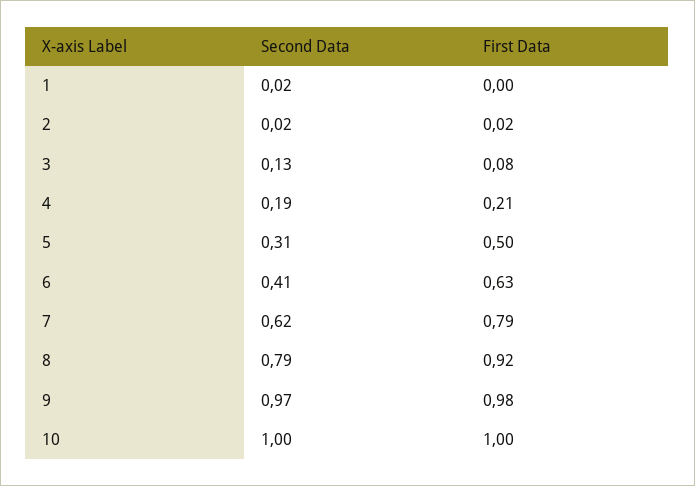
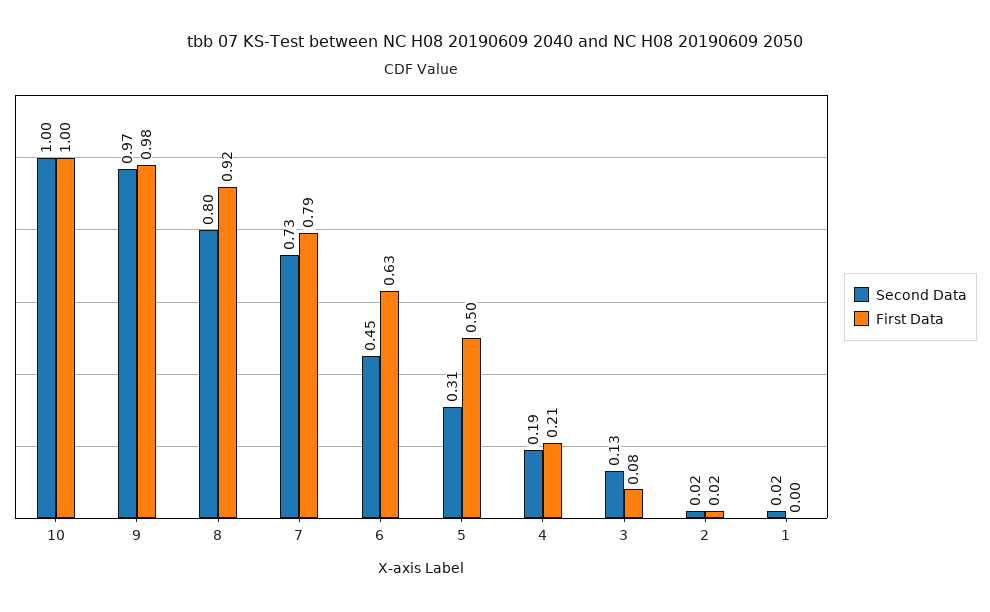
Second Data, 6: 0.41 -> 0.45
Second Data, 7: 0.62 -> 0.73
Second Data, 8: 0.79 -> 0.8

